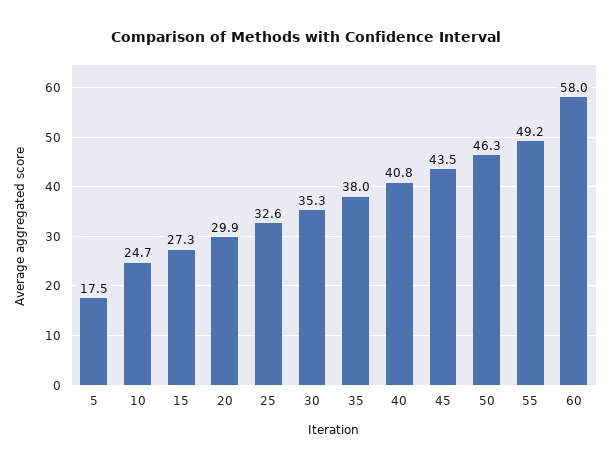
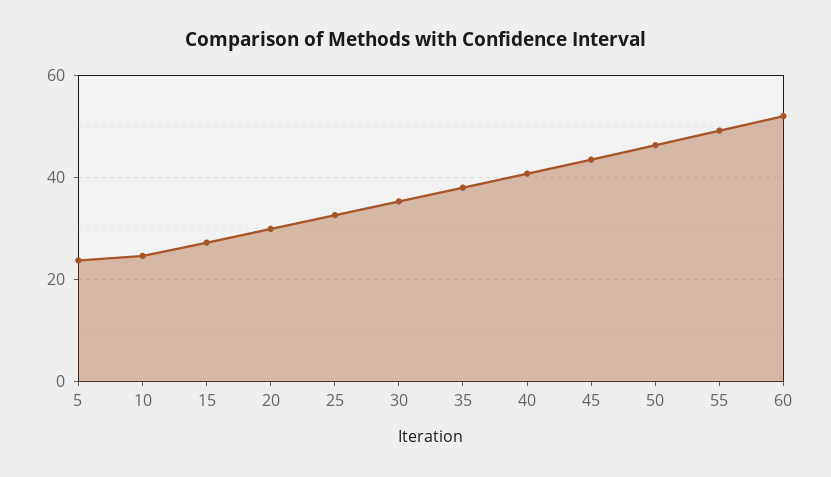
5: 17.5 -> 24
60: 58 -> 52

